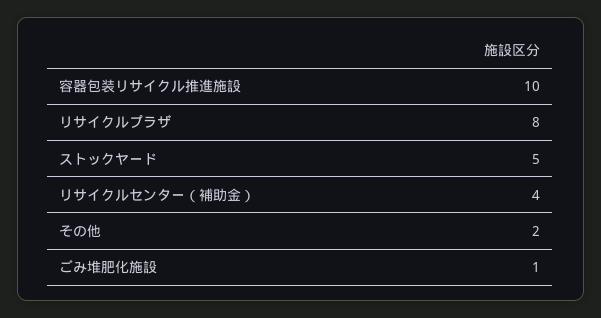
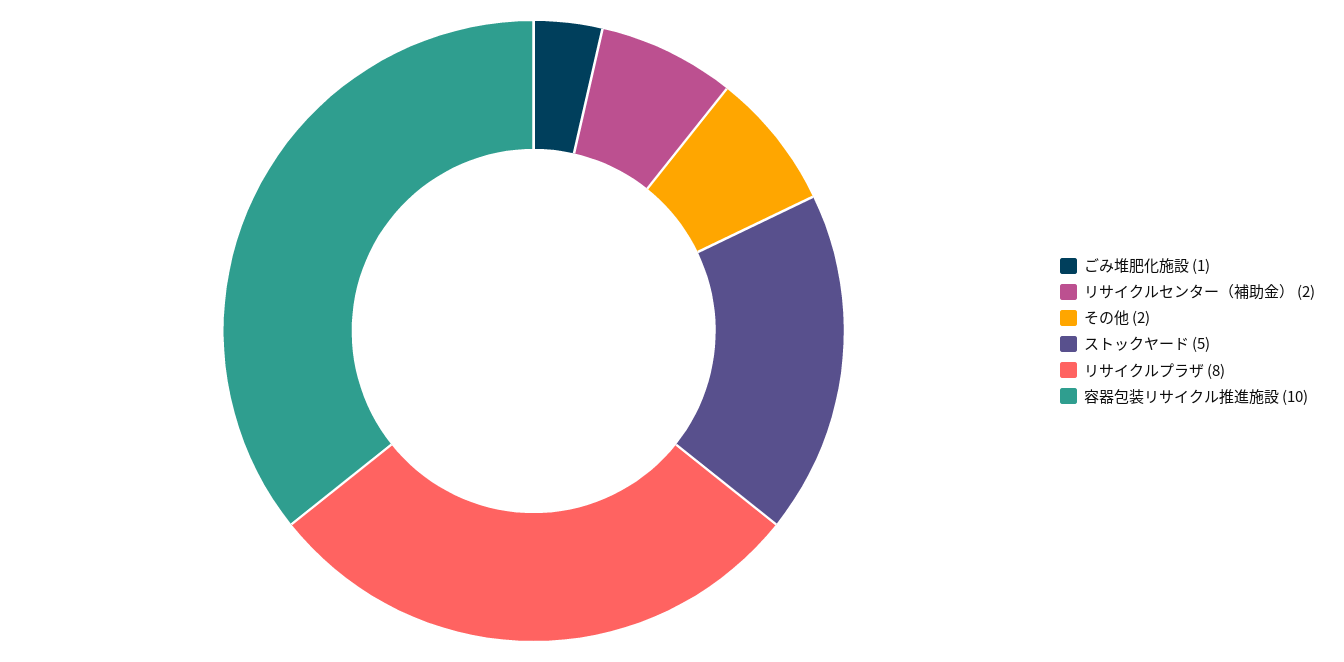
リサイクルセンター（補助金）: 4 -> 2

